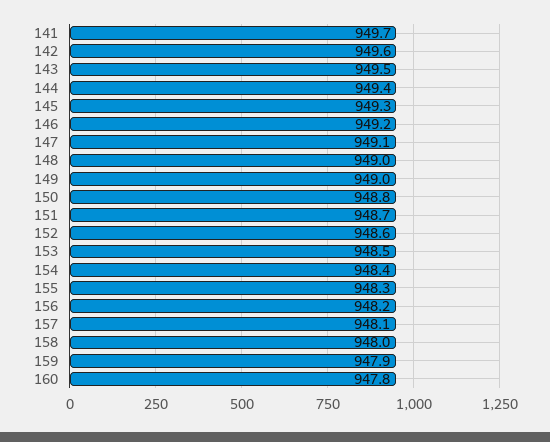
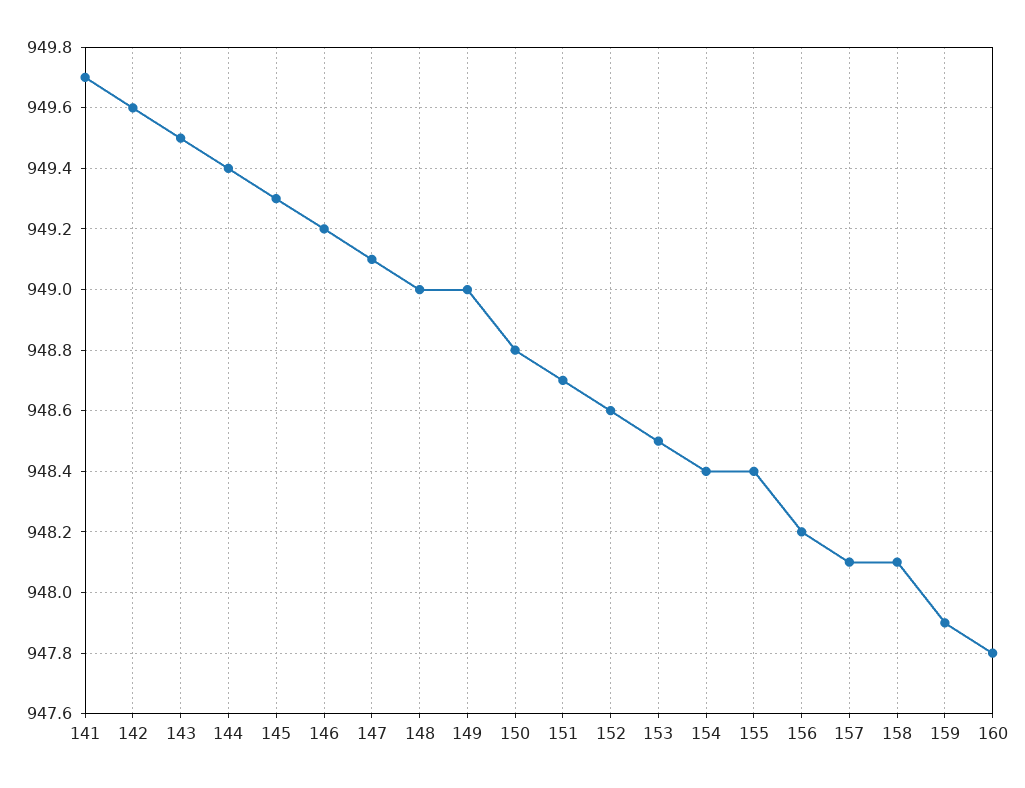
155: 948.3 -> 948.4
158: 948 -> 948.1

